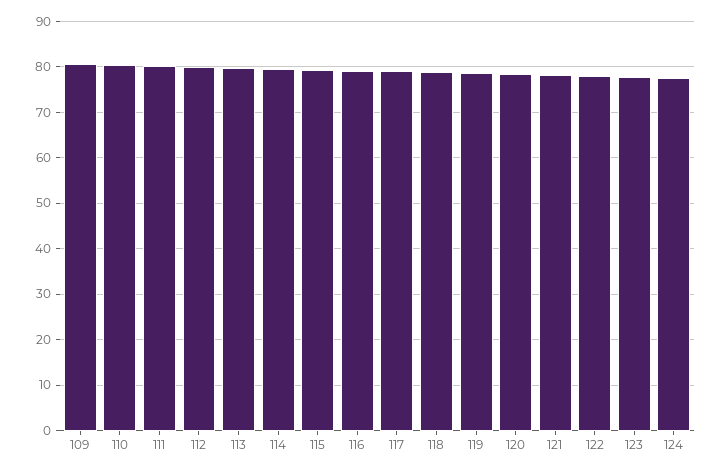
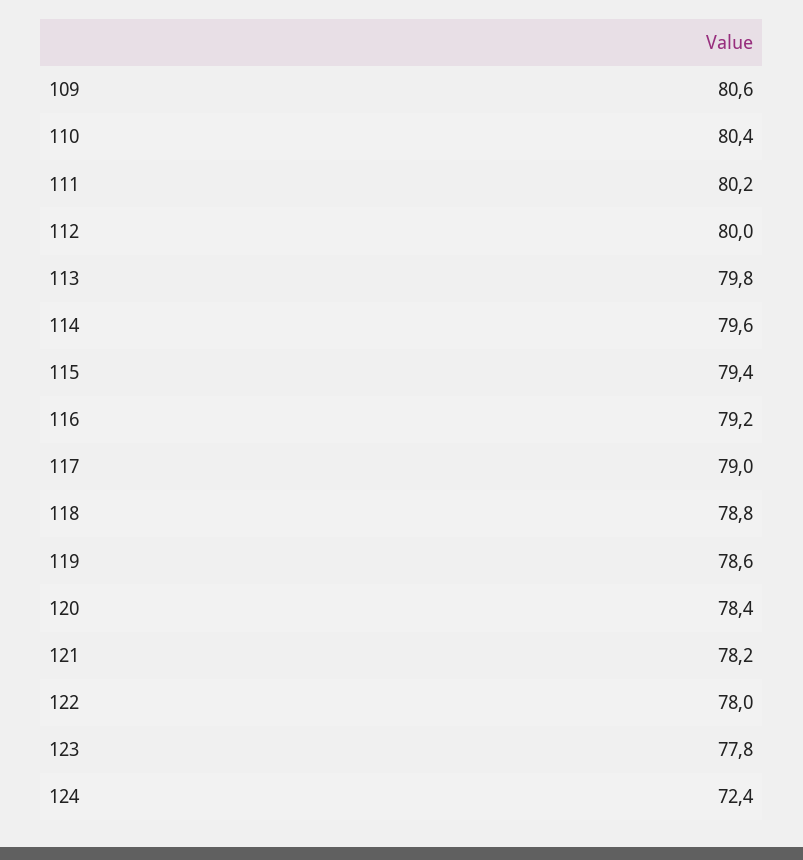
124: 78 -> 72.4

